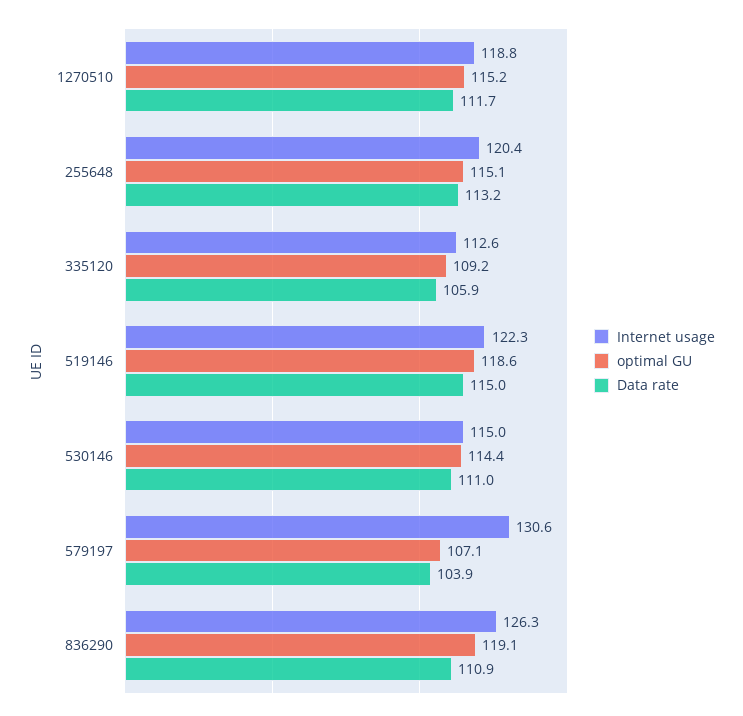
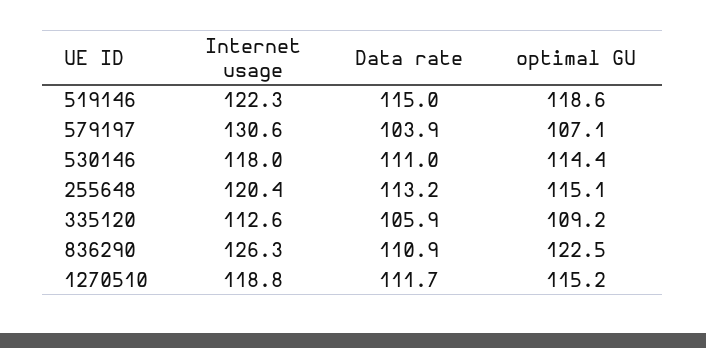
Internet usage, 530146: 115 -> 118
optimal GU, 836290: 119.1 -> 122.5

